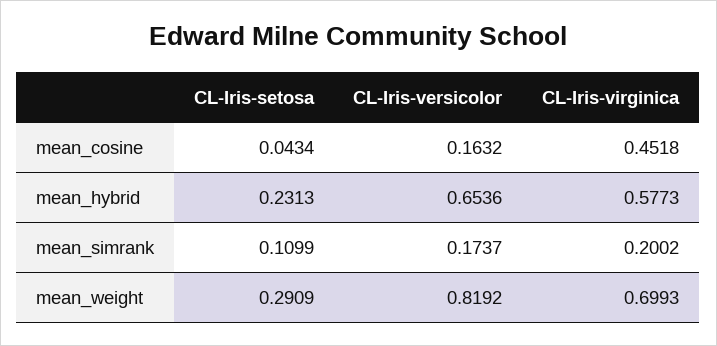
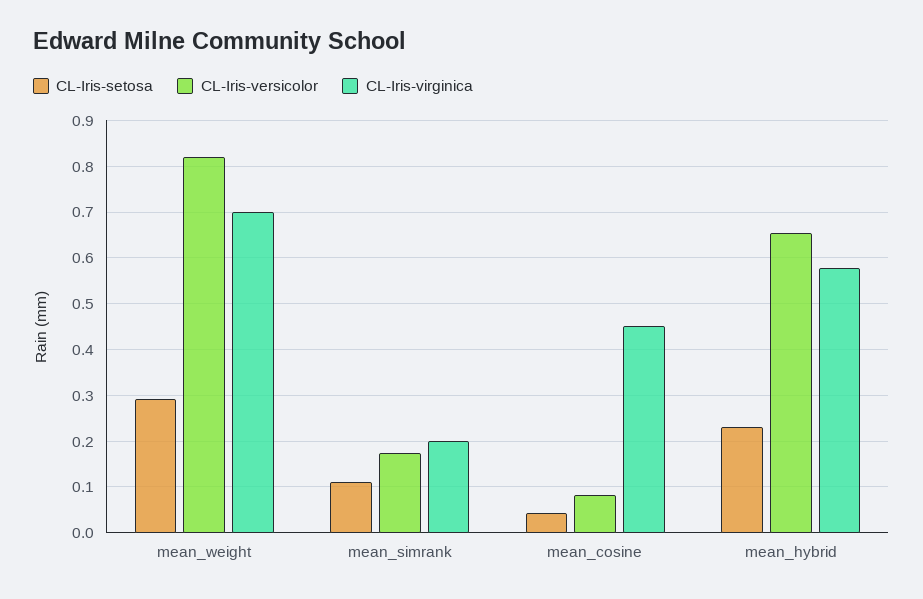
CL-Iris-versicolor, mean_cosine: 0.1632 -> 0.08

